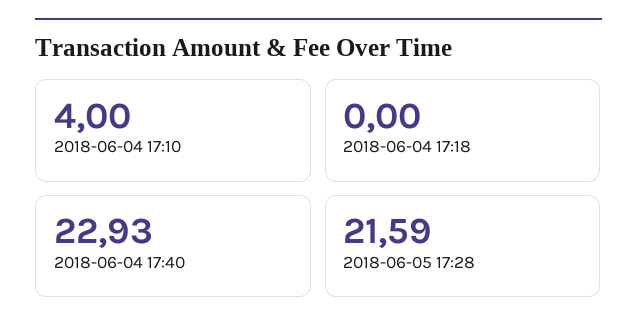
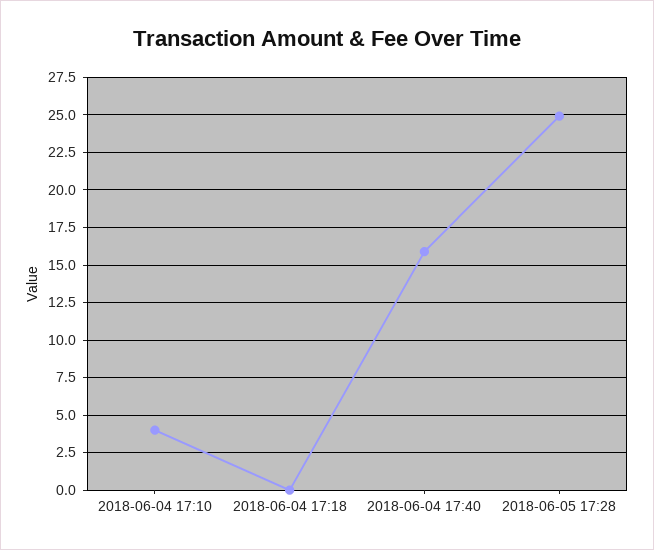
2018-06-04 17:40: 22.93 -> 16
2018-06-05 17:28: 21.59 -> 25

